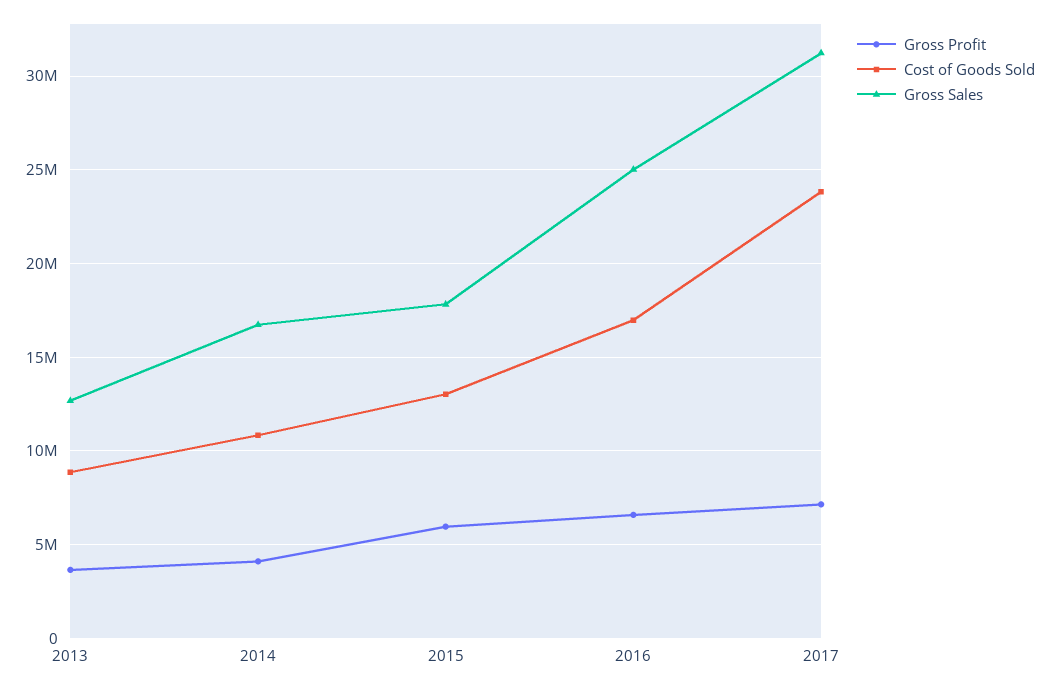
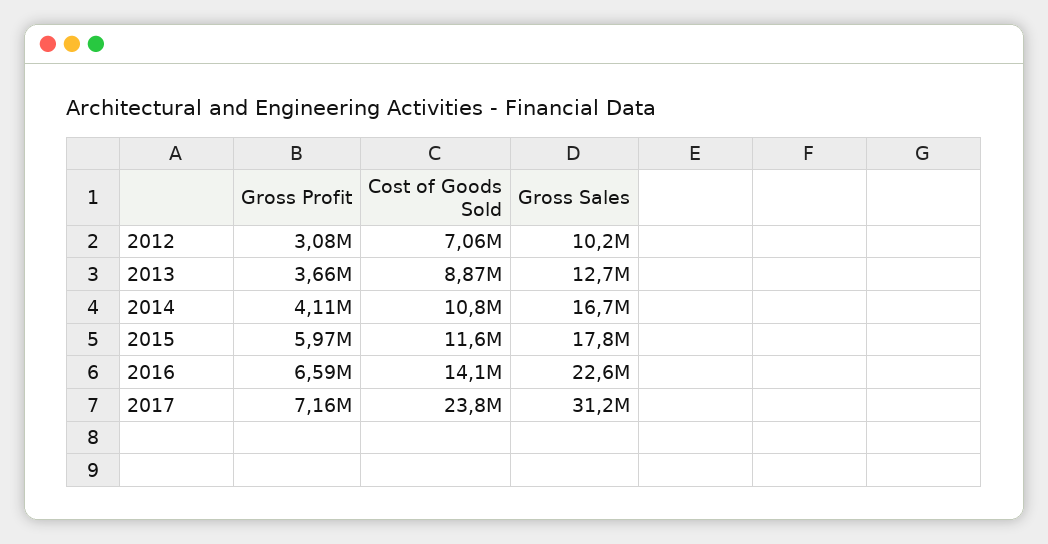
Cost of Goods Sold, 2015: 13000000 -> 11600000
Cost of Goods Sold, 2016: 17000000 -> 14100000
Gross Sales, 2016: 25000000 -> 22600000
Gross Profit, 2012: none -> 3080000
Cost of Goods Sold, 2012: none -> 7060000
Gross Sales, 2012: none -> 10200000

